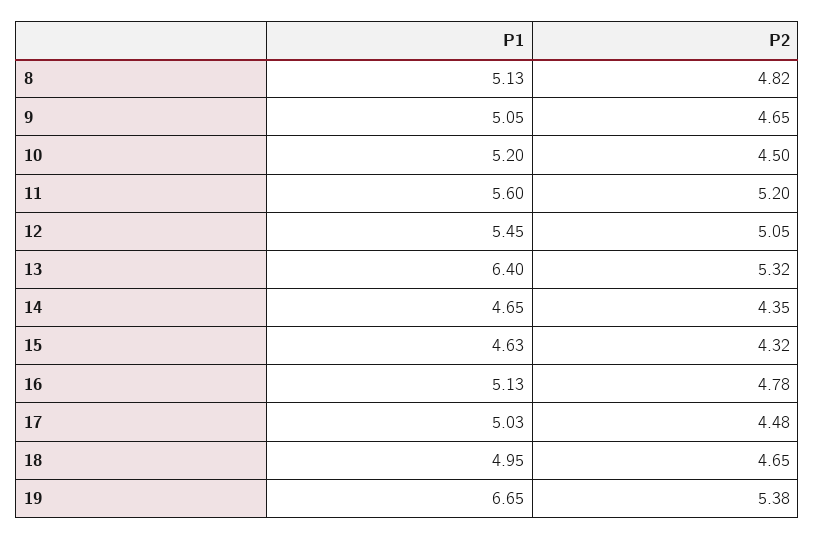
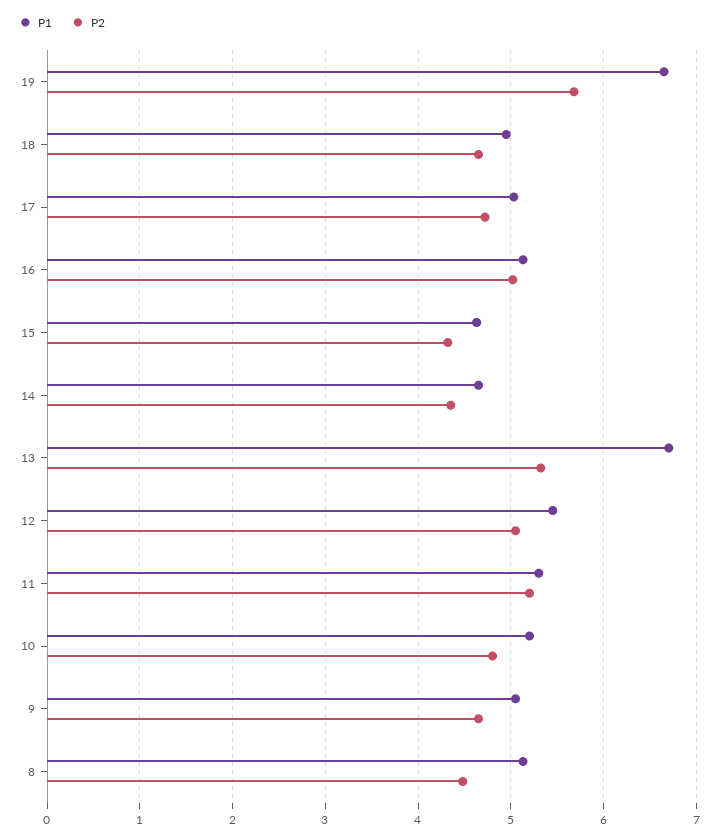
P2, 8: 4.82 -> 4.5
P2, 10: 4.5 -> 4.8
P1, 11: 5.6 -> 5.3
P1, 13: 6.4 -> 6.7
P2, 16: 4.78 -> 5
P2, 17: 4.48 -> 4.7
P2, 19: 5.38 -> 5.7

